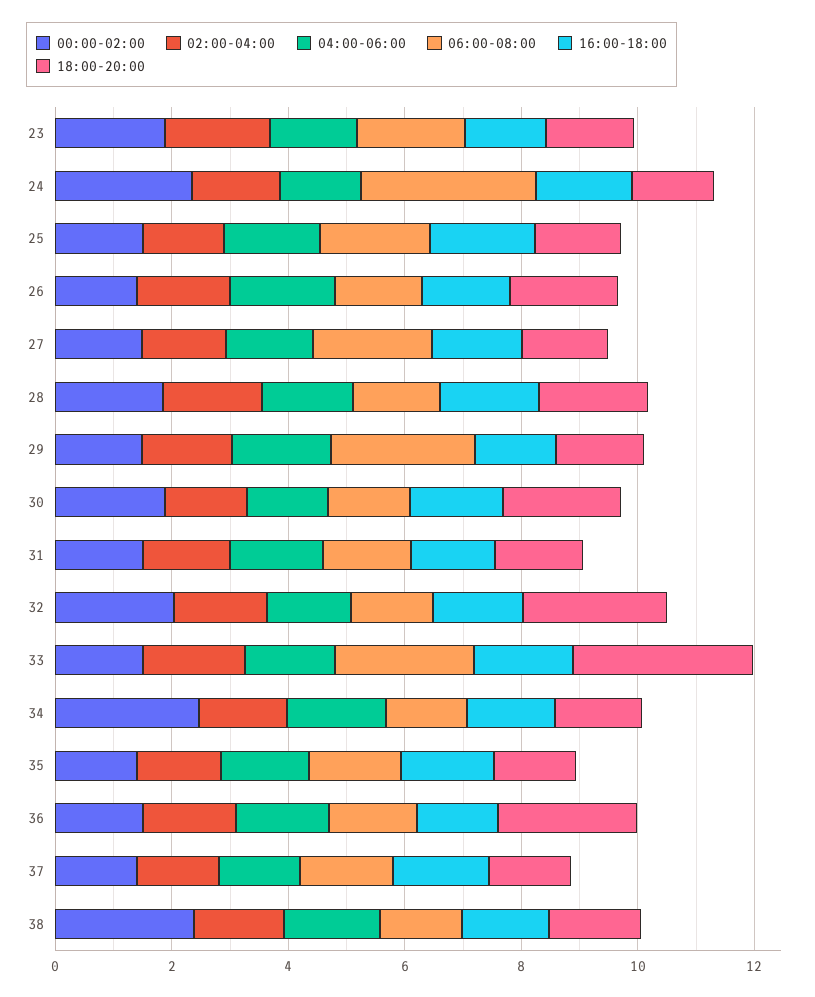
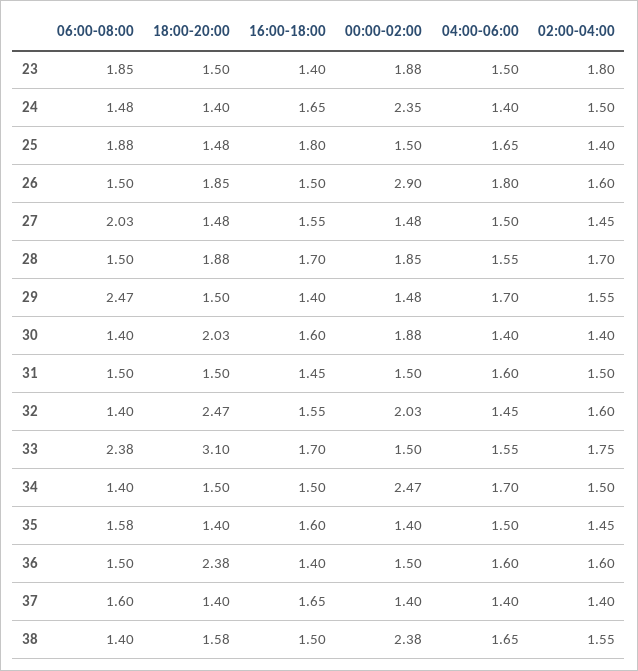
06:00-08:00, 24: 3 -> 1.48
00:00-02:00, 26: 1.5 -> 2.9

